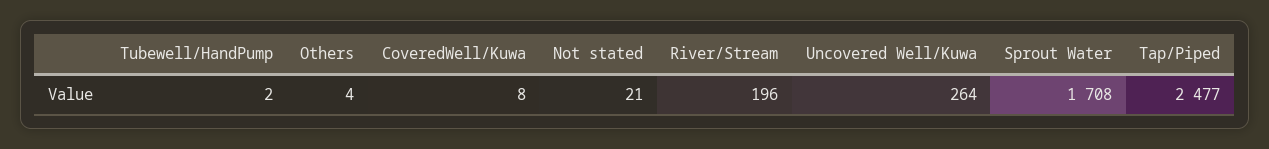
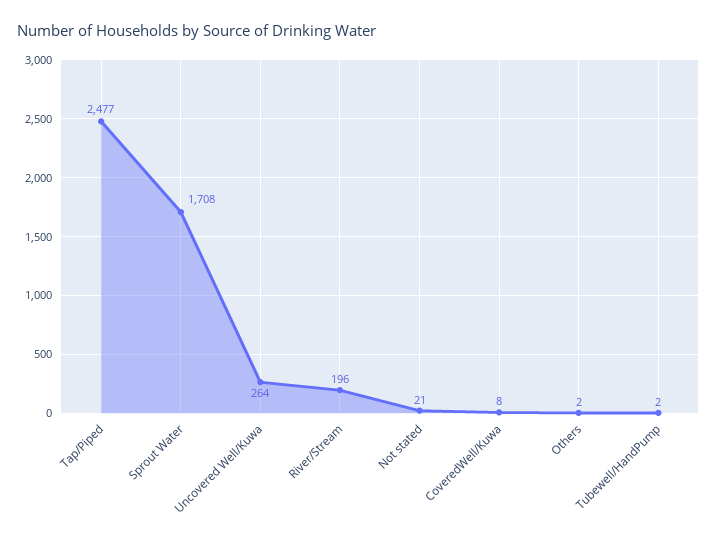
Others: 4 -> 2

